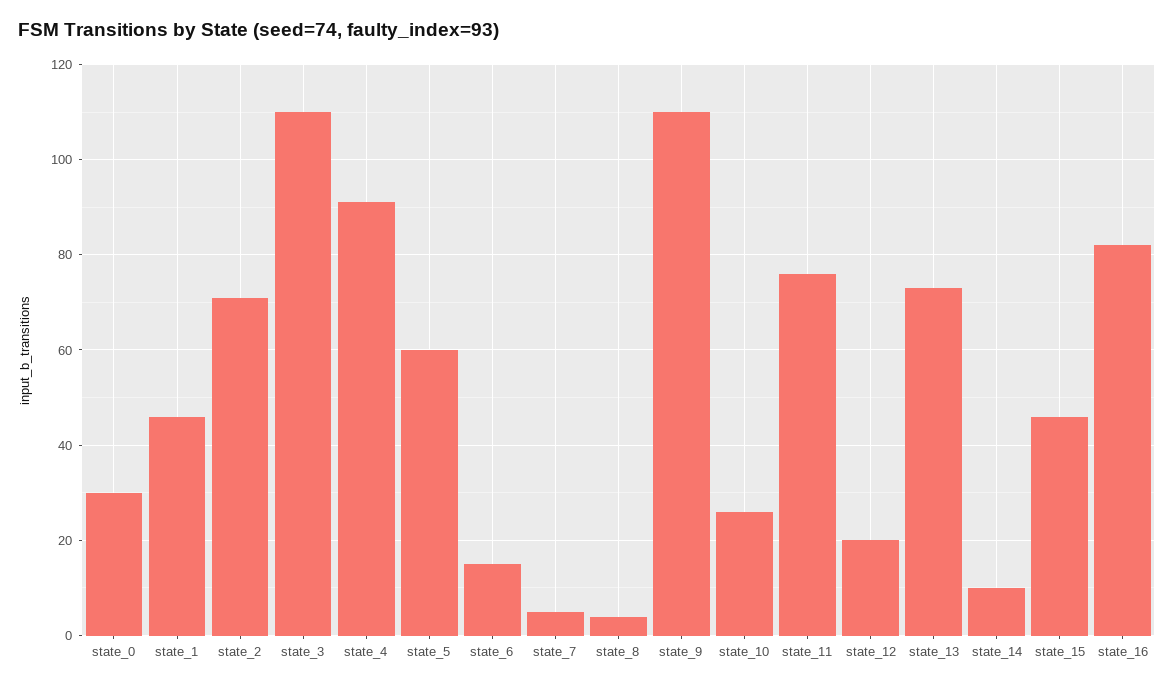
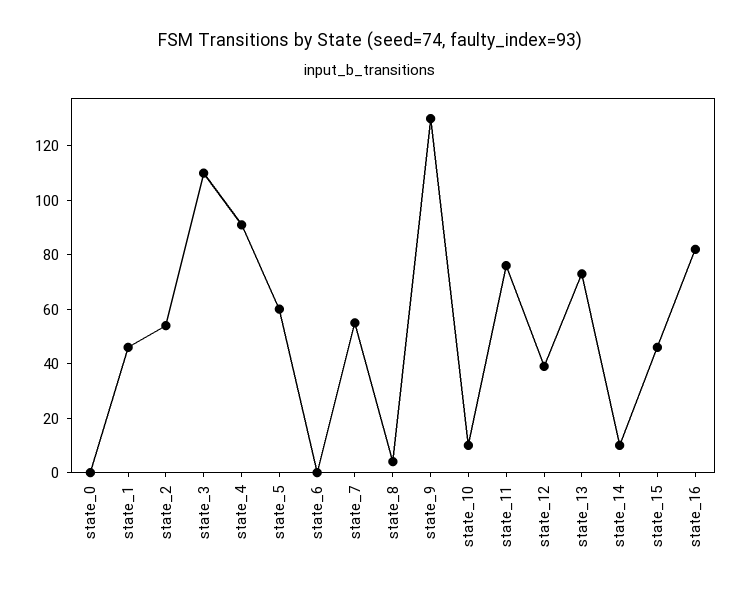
state_0: 30 -> 0
state_2: 70 -> 55
state_6: 15 -> 0
state_7: 5 -> 55
state_9: 110 -> 130
state_10: 25 -> 10
state_12: 20 -> 40

